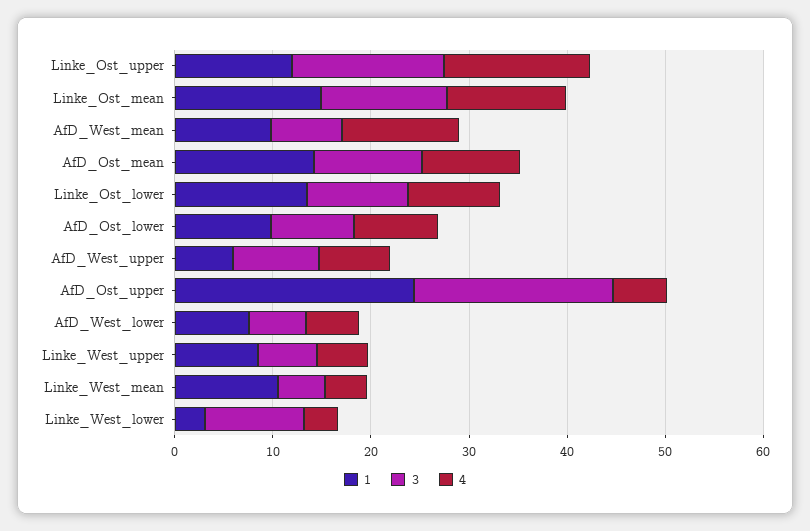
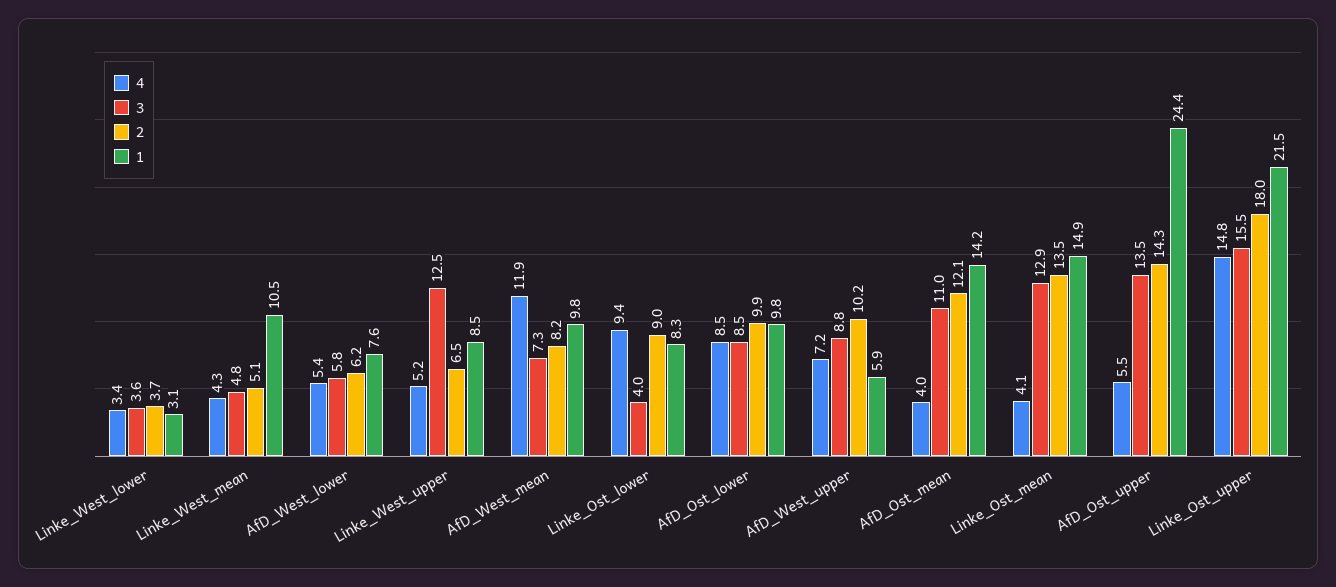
1, Linke_Ost_upper: 12 -> 21.5
4, Linke_Ost_mean: 12 -> 4.1
4, AfD_Ost_mean: 10 -> 4
1, Linke_Ost_lower: 14 -> 8.3
3, Linke_Ost_lower: 10 -> 4
3, AfD_Ost_upper: 20 -> 13.5
3, Linke_West_upper: 6 -> 12.5
3, Linke_West_lower: 10 -> 3.6
2, Linke_West_lower: none -> 3.7
2, Linke_West_mean: none -> 5.1
2, AfD_West_lower: none -> 6.2
2, Linke_West_upper: none -> 6.5
2, AfD_West_mean: none -> 8.2
2, Linke_Ost_lower: none -> 9
2, AfD_Ost_lower: none -> 9.9
2, AfD_West_upper: none -> 10.2
2, AfD_Ost_mean: none -> 12.1
2, Linke_Ost_mean: none -> 13.5
2, AfD_Ost_upper: none -> 14.3
2, Linke_Ost_upper: none -> 18

